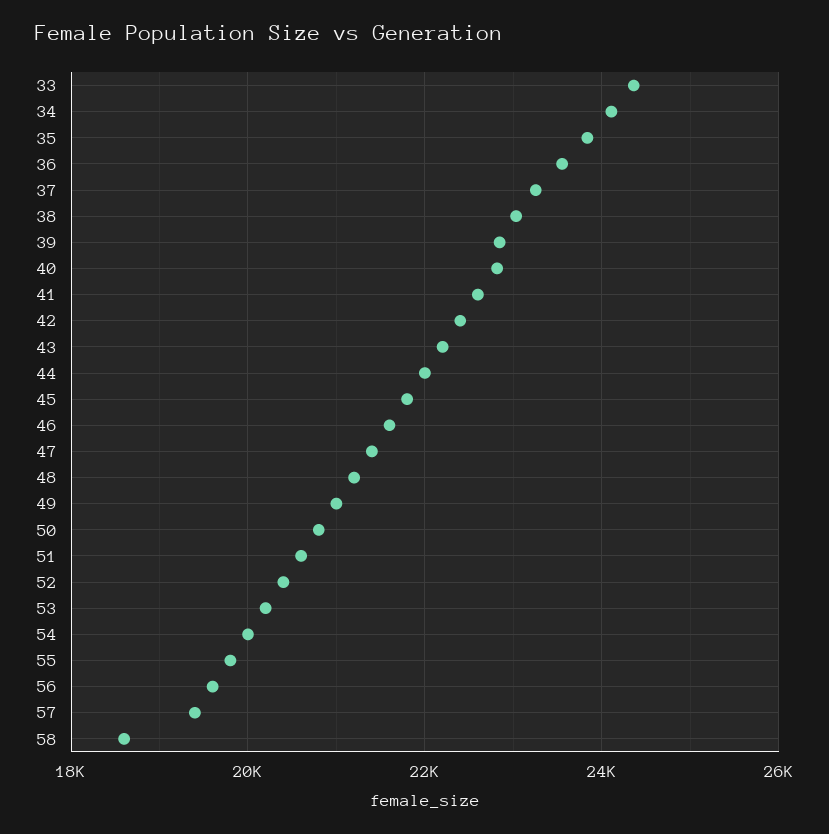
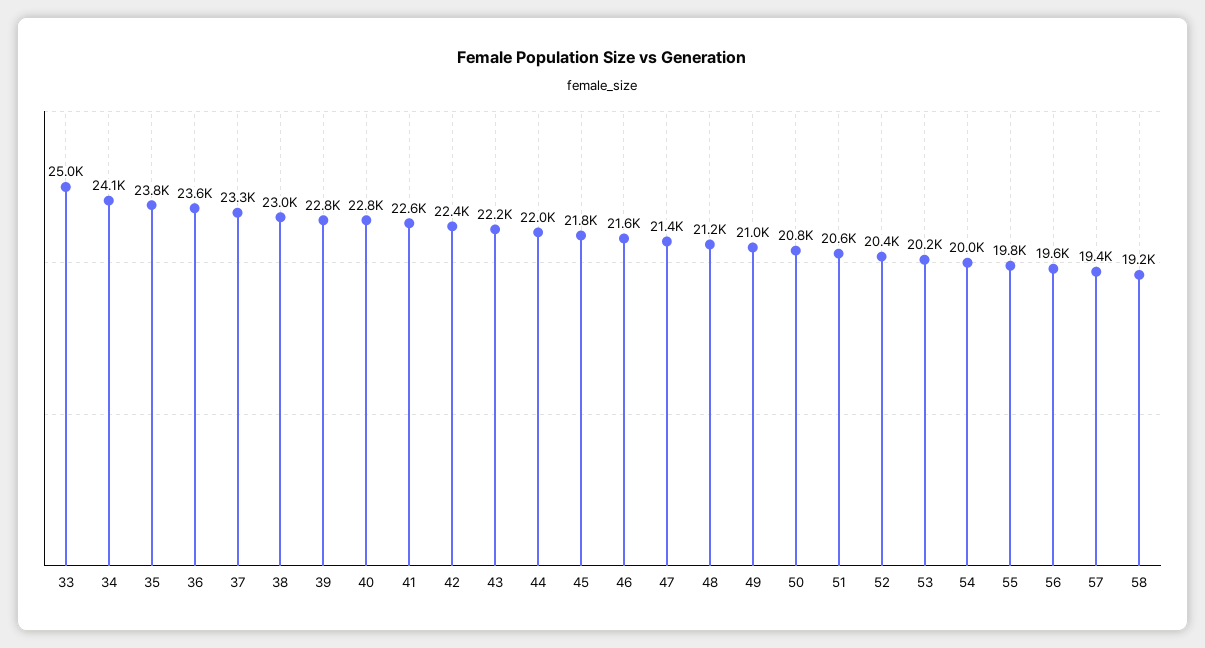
33: 24400 -> 25000
58: 18600 -> 19200

